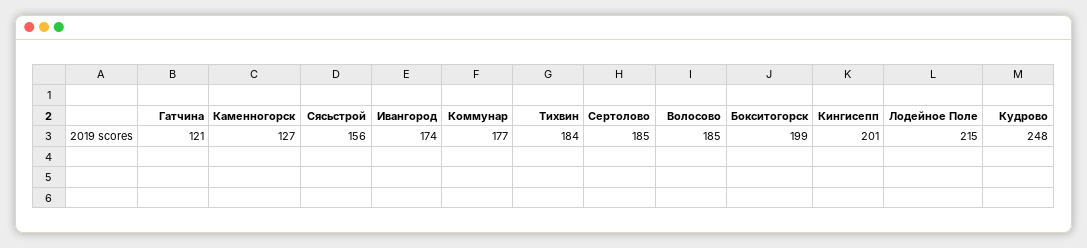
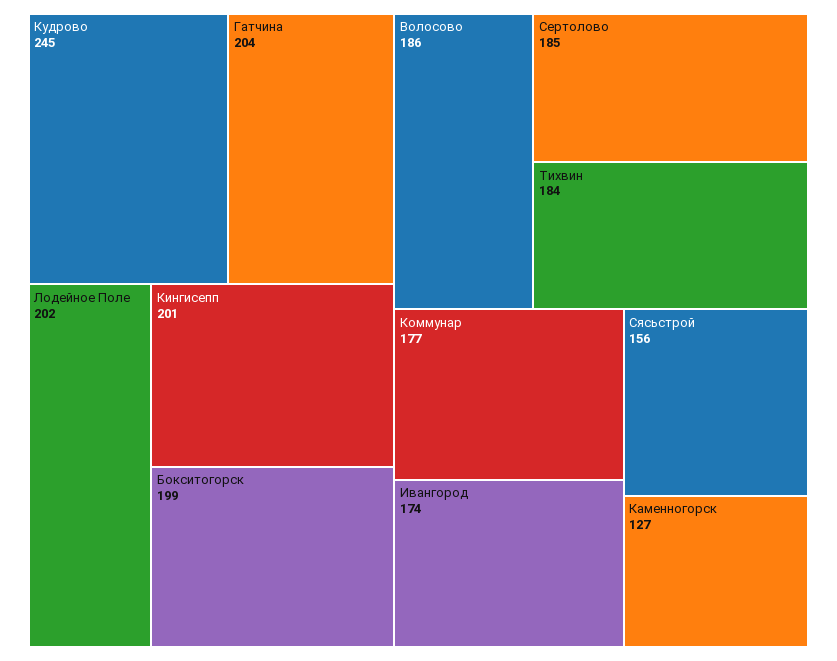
Гатчина: 121 -> 204
Волосово: 185 -> 186
Лодейное Поле: 215 -> 202
Кудрово: 248 -> 245

